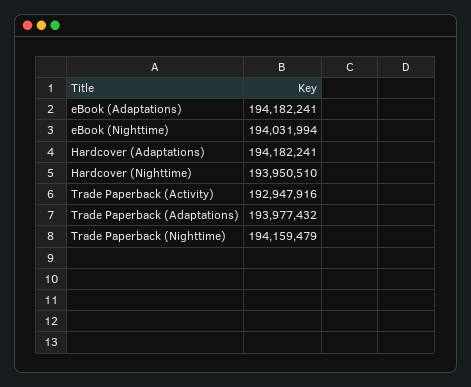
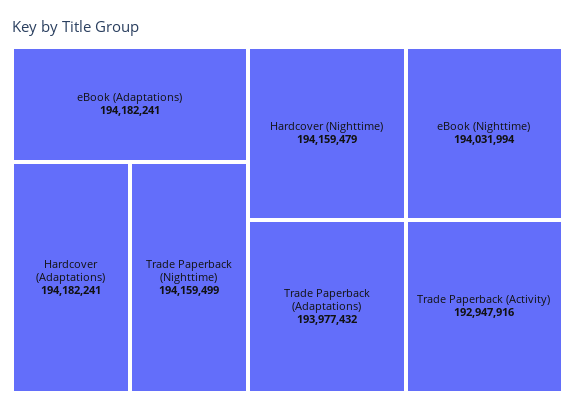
Hardcover (Nighttime): 193950510 -> 194159479
Trade Paperback (Nighttime): 194159479 -> 194159499

